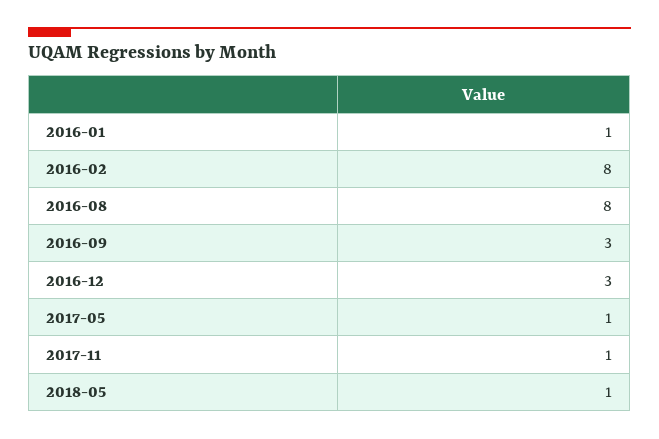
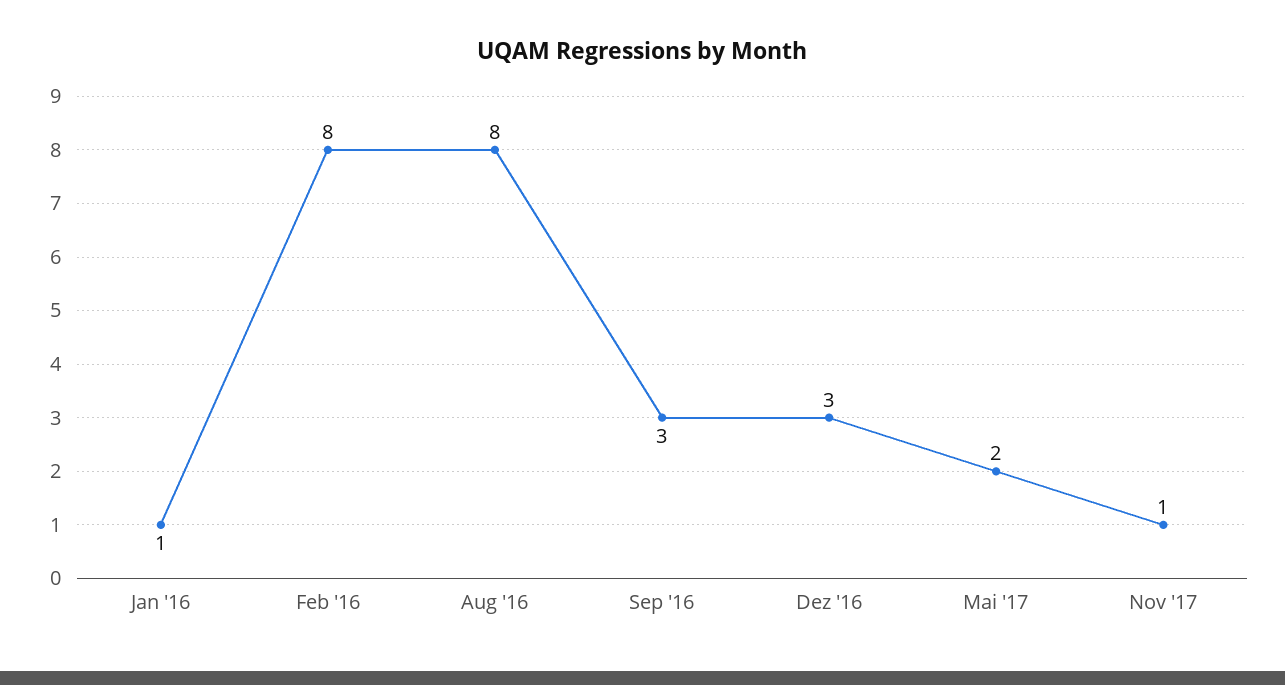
2017-05: 1 -> 2
2018-05: 1 -> none

